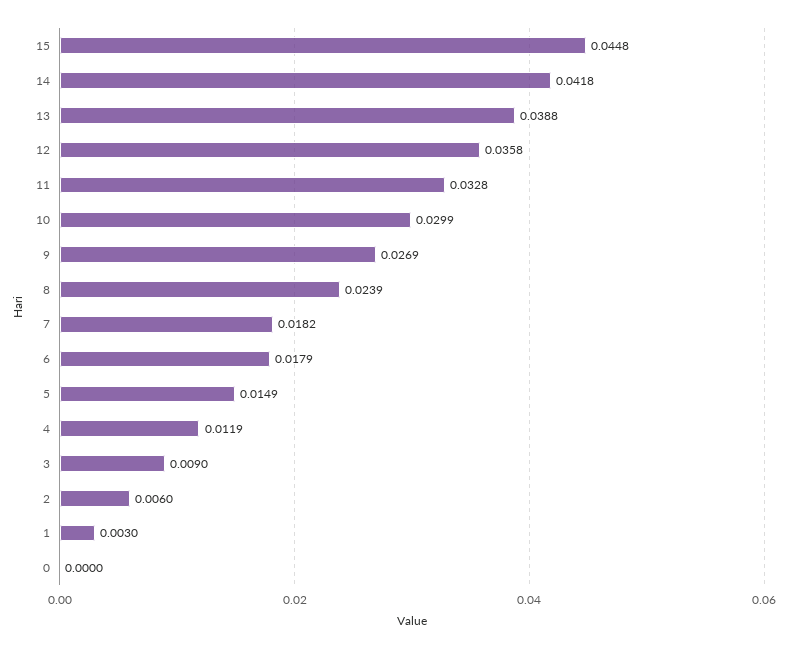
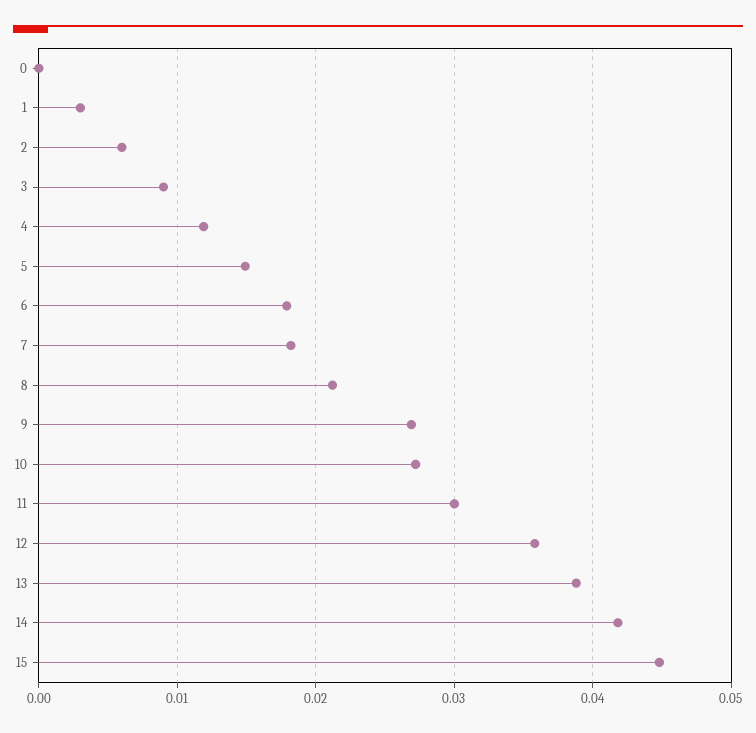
11: 0.0328 -> 0.03
10: 0.0299 -> 0.027
8: 0.0239 -> 0.021

